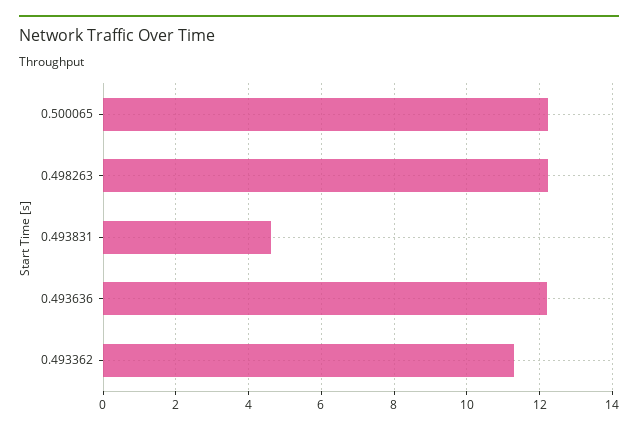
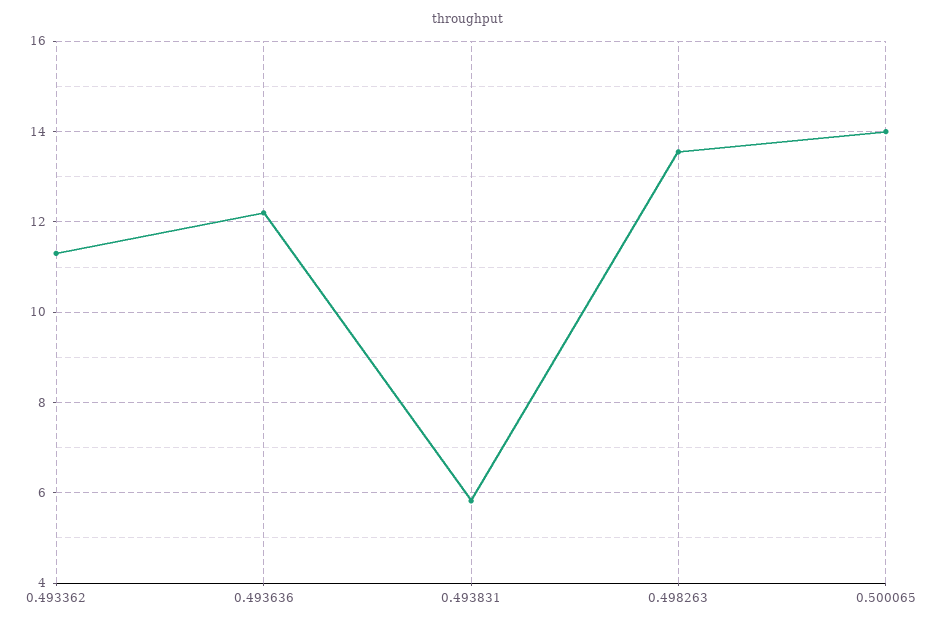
0.500065: 12.2 -> 14
0.498263: 12.2 -> 13.6
0.493831: 4.6 -> 5.8

